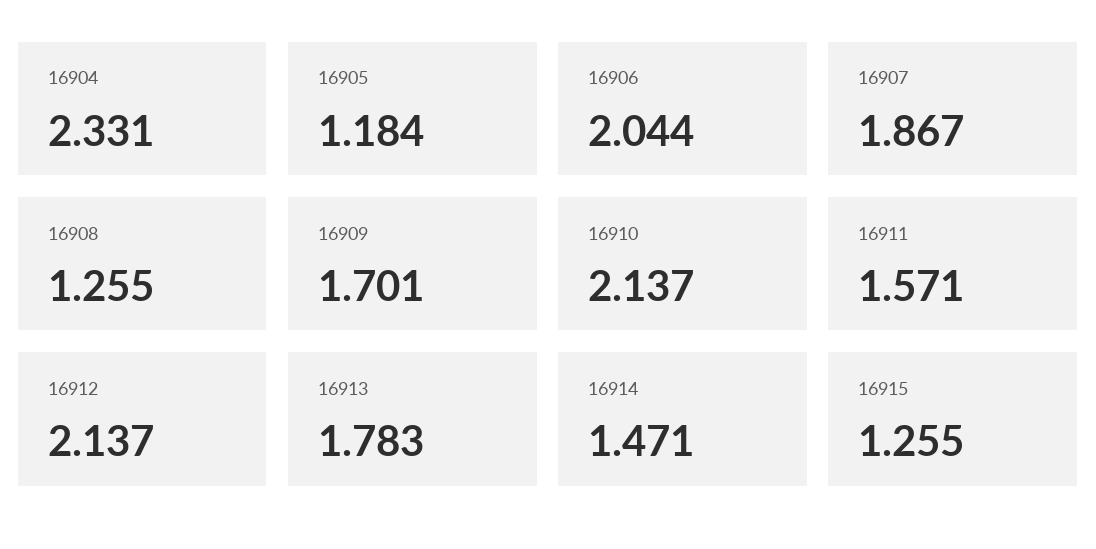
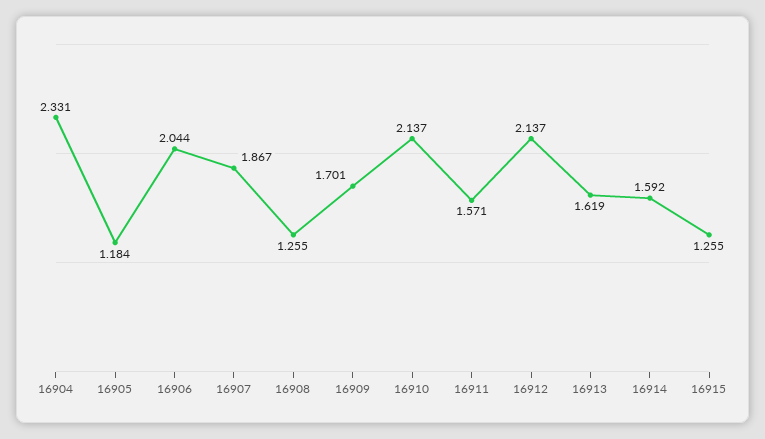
16913: 1.783 -> 1.619
16914: 1.471 -> 1.592

